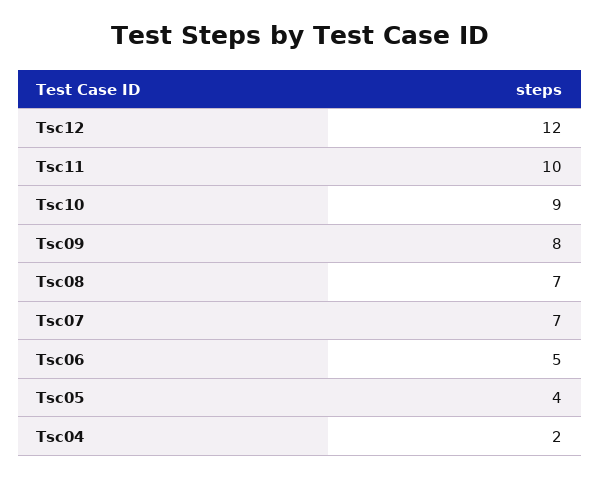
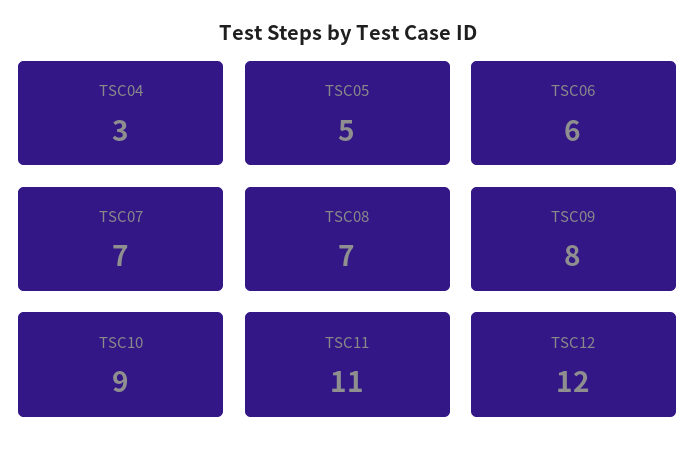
Tsc11: 10 -> 11
Tsc06: 5 -> 6
Tsc05: 4 -> 5
Tsc04: 2 -> 3

